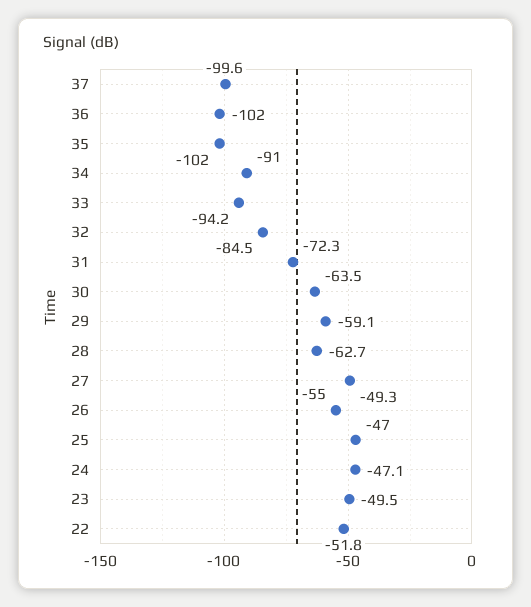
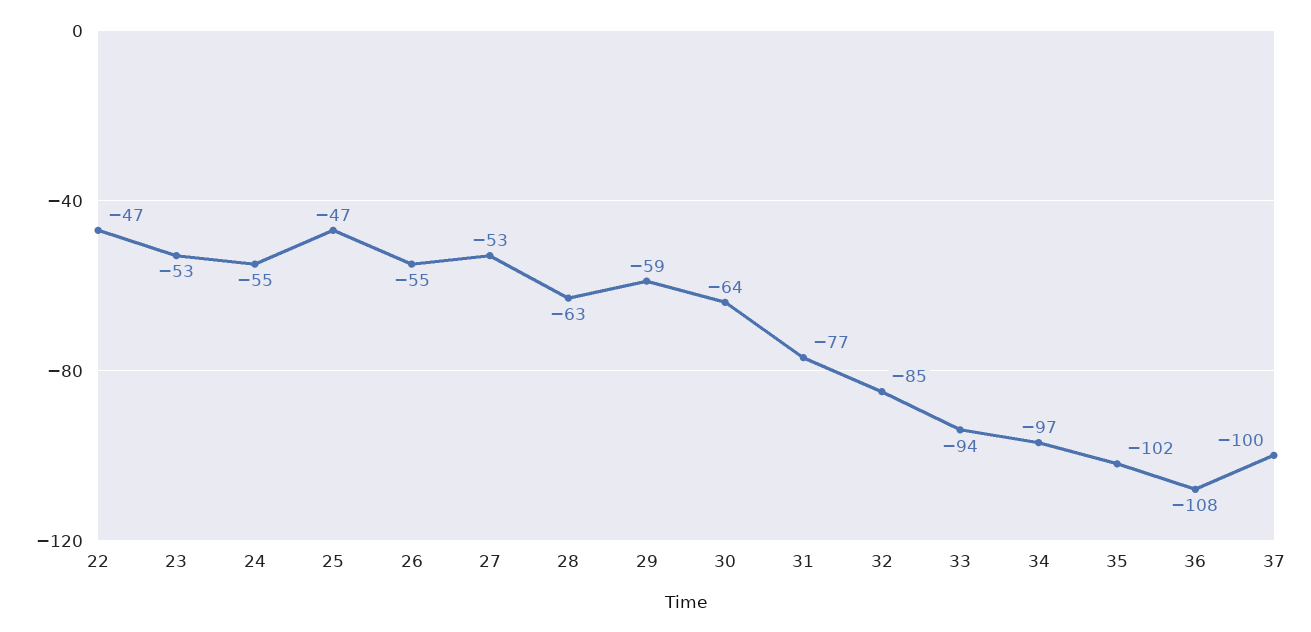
36: -102 -> -108
34: -91 -> -97
31: -72.3 -> -77
27: -49.3 -> -53
24: -47.1 -> -55
23: -49.5 -> -53
22: -51.8 -> -47

